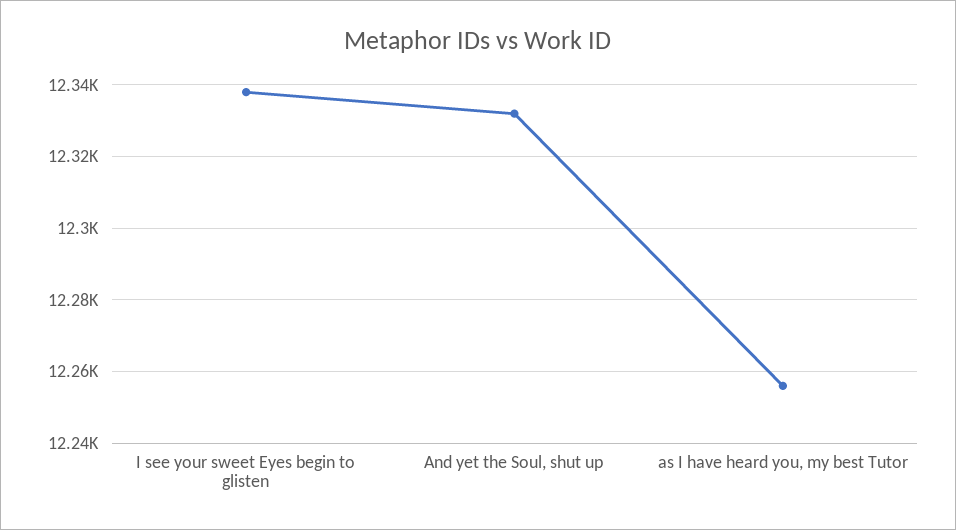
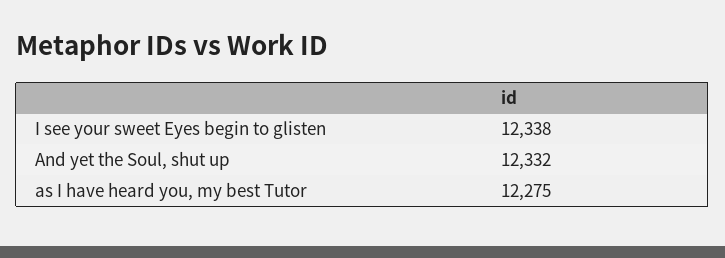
as I have heard you, my best Tutor: 12255 -> 12275

